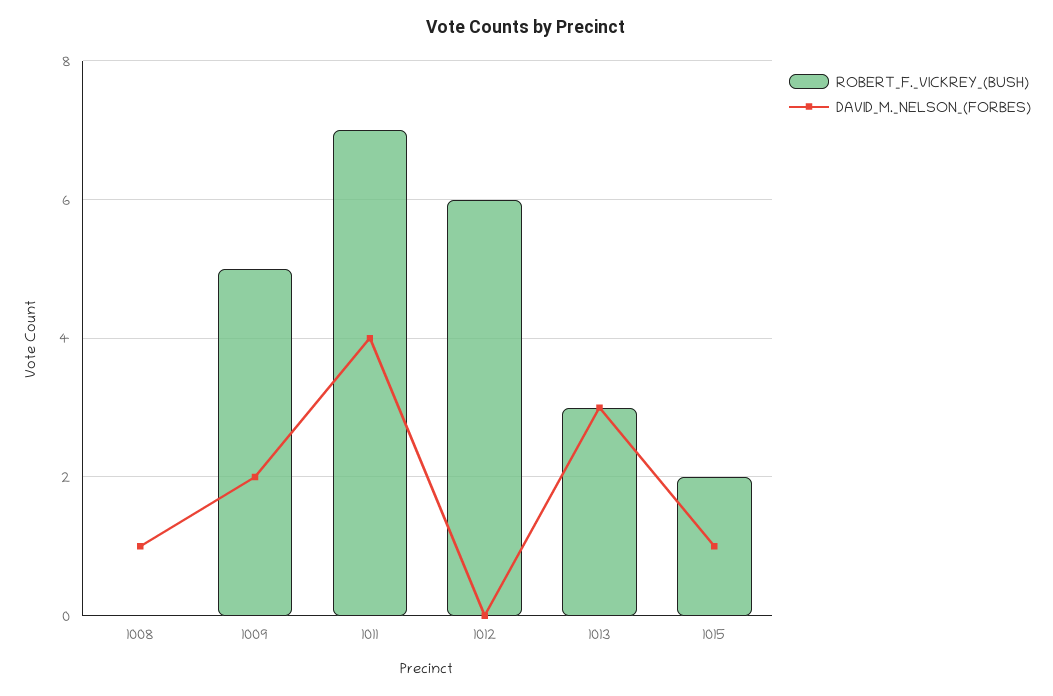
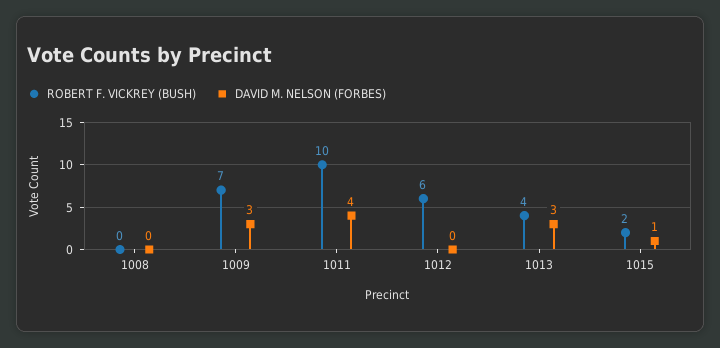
DAVID_M._NELSON_(FORBES), 1008: 1 -> 0
ROBERT_F._VICKREY_(BUSH), 1009: 5 -> 7
DAVID_M._NELSON_(FORBES), 1009: 2 -> 3
ROBERT_F._VICKREY_(BUSH), 1011: 7 -> 10
ROBERT_F._VICKREY_(BUSH), 1013: 3 -> 4

